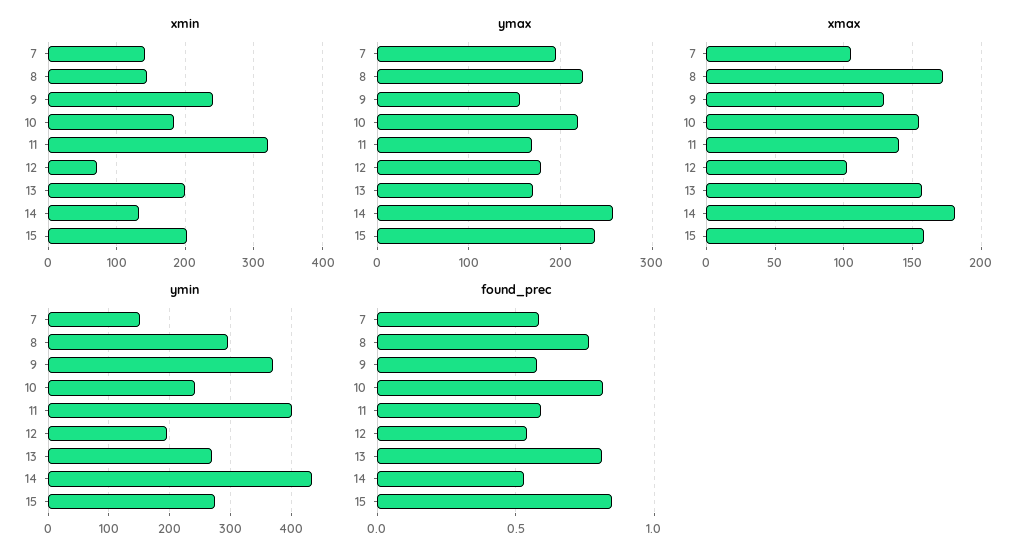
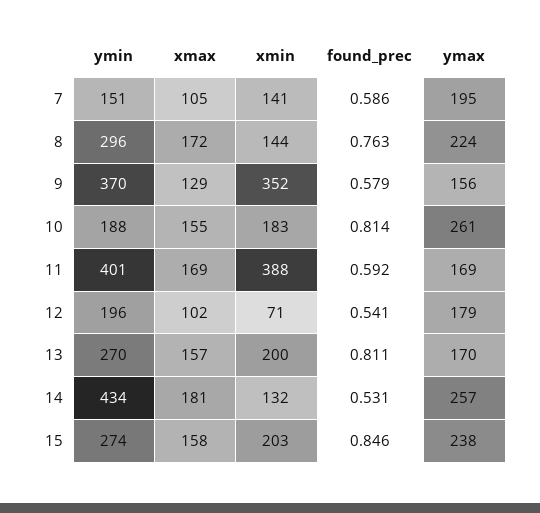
xmin, 9: 240 -> 352
xmin, 11: 320 -> 388
ymax, 10: 220 -> 261
xmax, 11: 140 -> 169
ymin, 10: 240 -> 188

